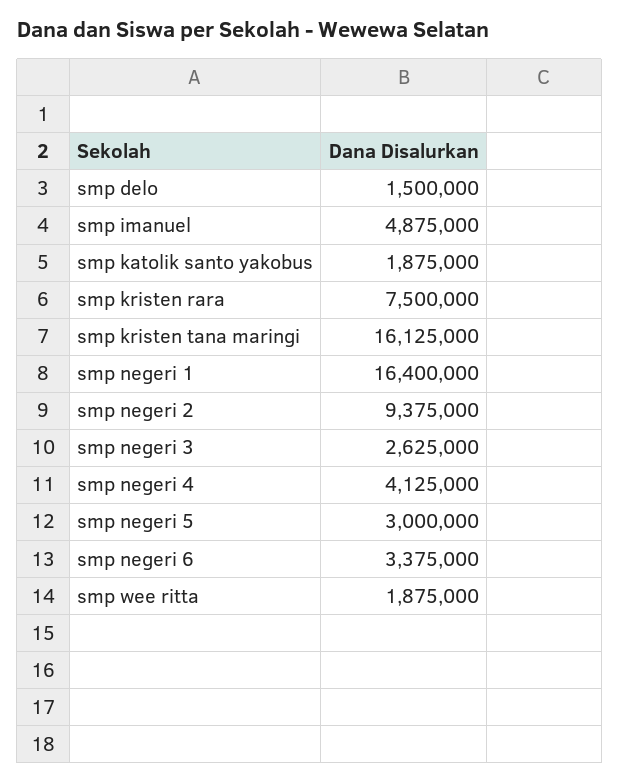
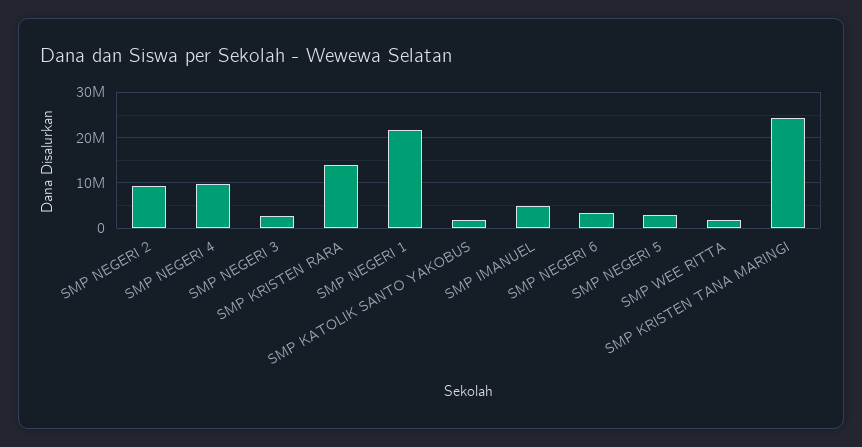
smp delo: 1500000 -> none
smp kristen rara: 7500000 -> 14000000
smp kristen tana maringi: 16125000 -> 24000000
smp negeri 1: 16400000 -> 22000000
smp negeri 4: 4125000 -> 10000000

